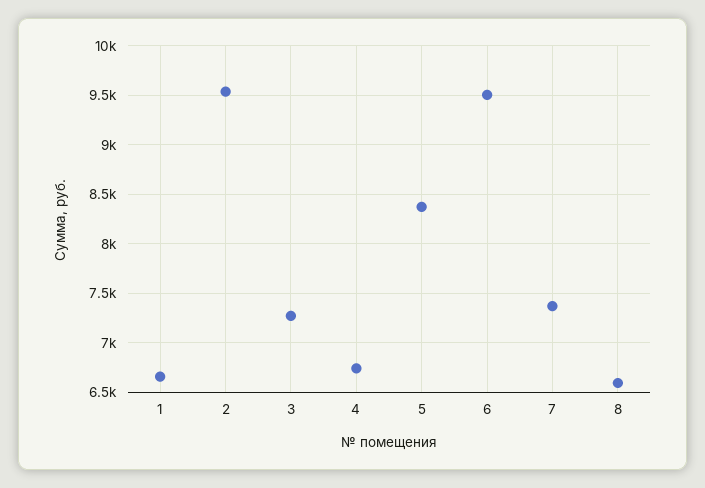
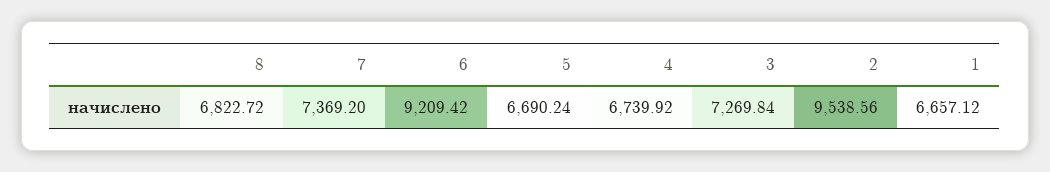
5: 8400 -> 6690.24
6: 9500 -> 9209.42
8: 6600 -> 6822.72

